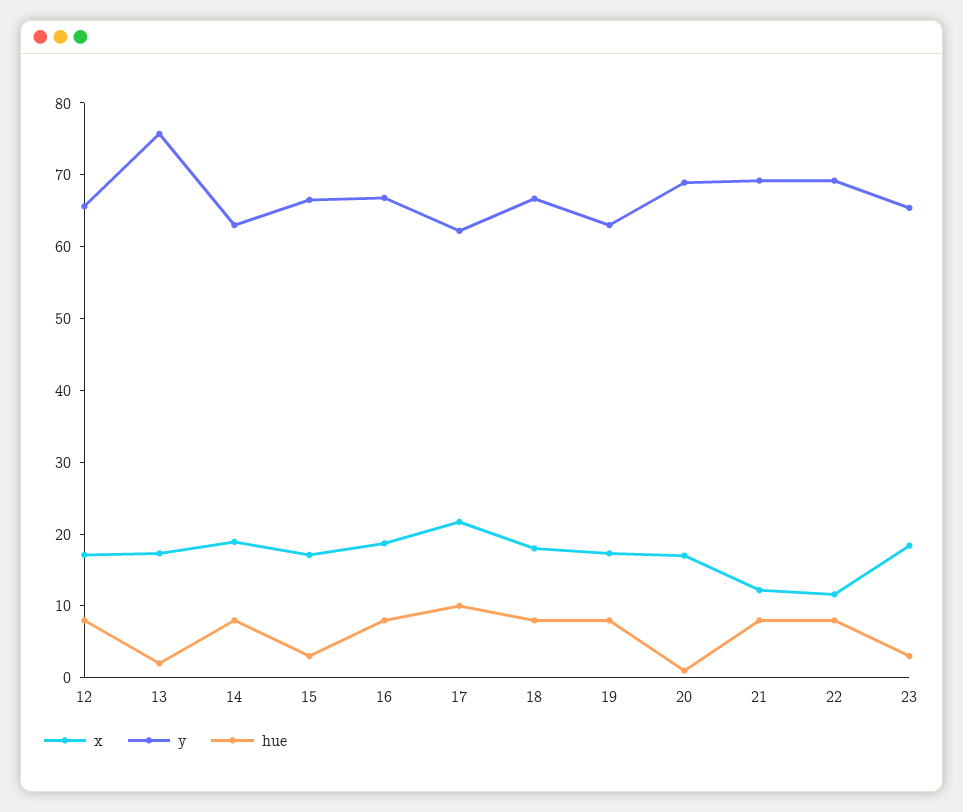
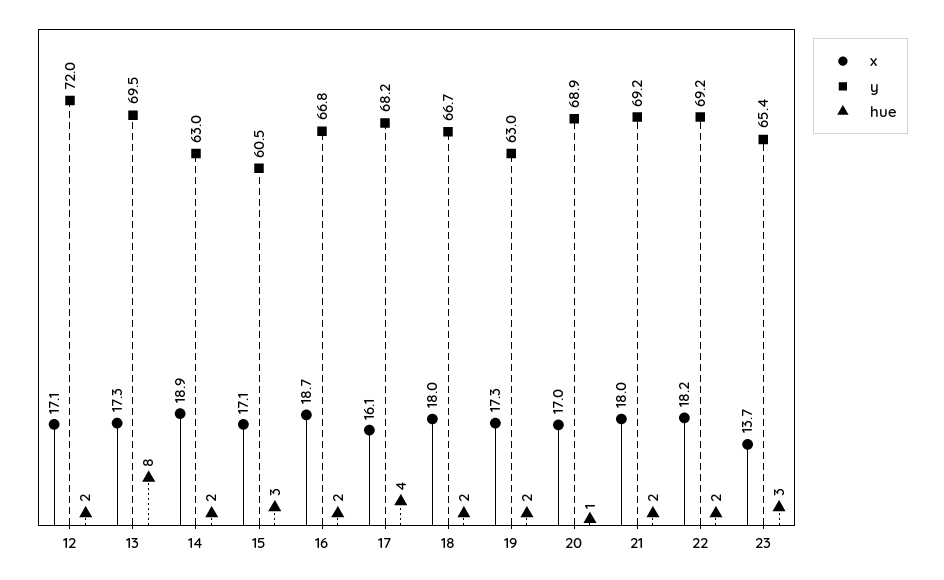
y, 12: 66 -> 72
hue, 12: 8 -> 2
y, 13: 76 -> 69.5
hue, 13: 2 -> 8
hue, 14: 8 -> 2
y, 15: 66 -> 60.5
hue, 16: 8 -> 2
x, 17: 22 -> 16.1
y, 17: 62 -> 68.2
hue, 17: 10 -> 4
hue, 18: 8 -> 2
hue, 19: 8 -> 2
x, 21: 12 -> 18
hue, 21: 8 -> 2
x, 22: 12 -> 18.2
hue, 22: 8 -> 2
x, 23: 18 -> 13.7

